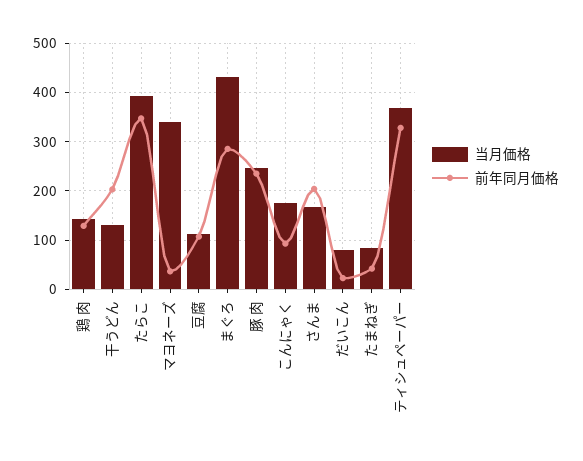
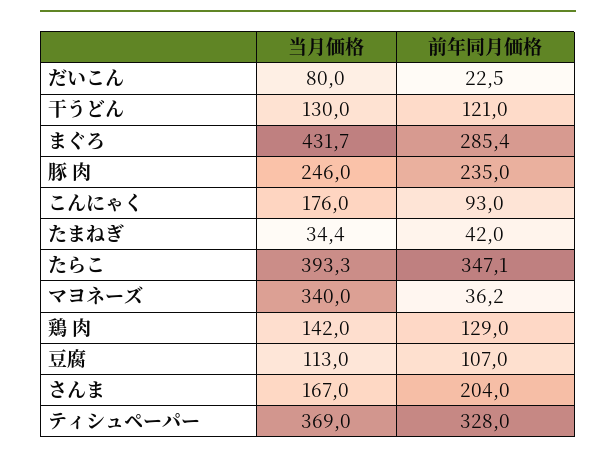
前年同月価格, 干うどん: 200 -> 121
当月価格, たまねぎ: 80 -> 34.4

